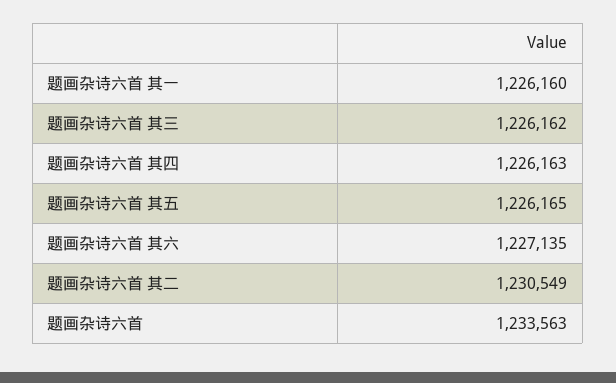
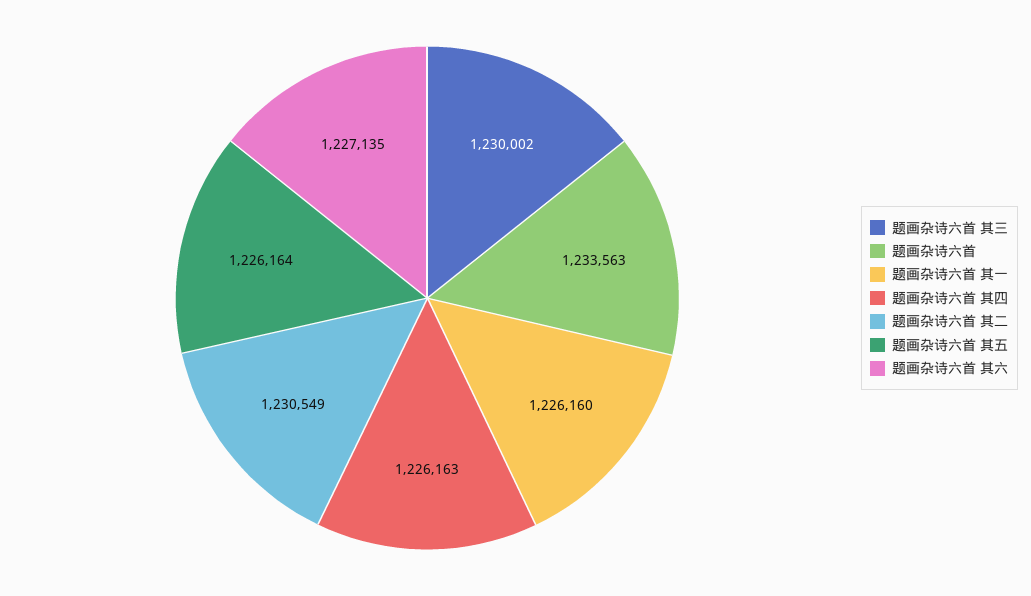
题画杂诗六首 其三: 1226162 -> 1230002
题画杂诗六首 其五: 1226165 -> 1226164

